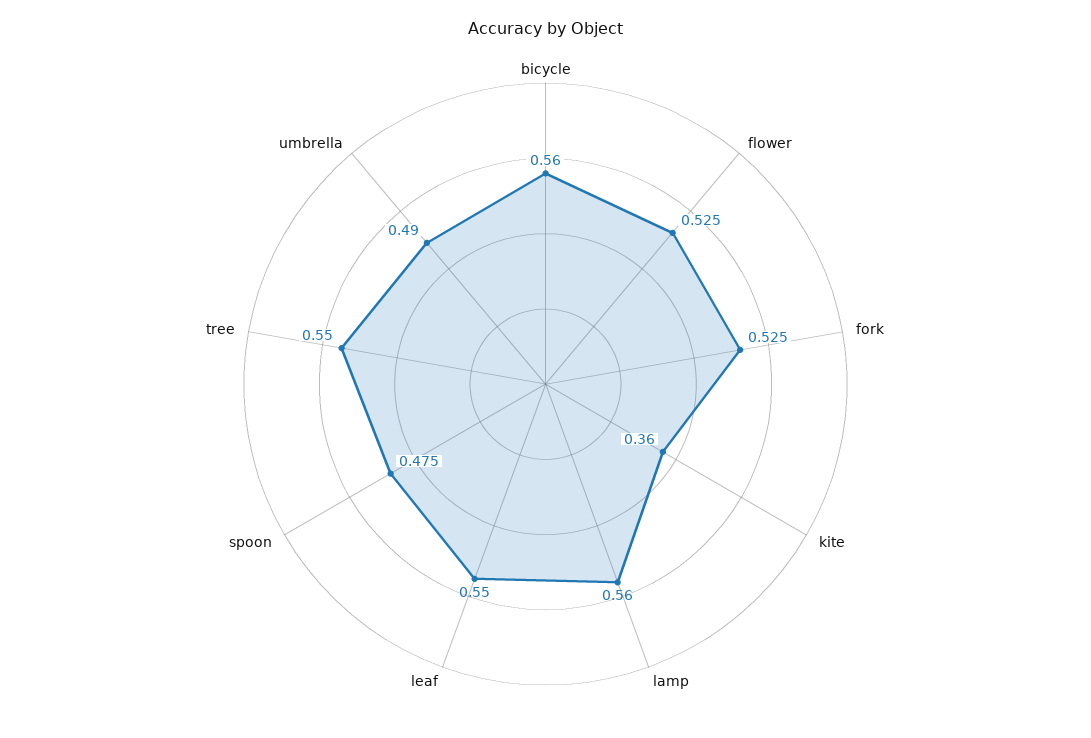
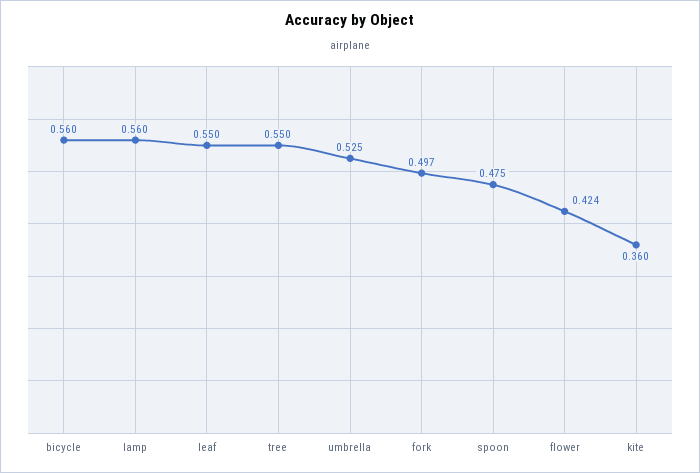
flower: 0.525 -> 0.424
fork: 0.525 -> 0.497
umbrella: 0.49 -> 0.525

